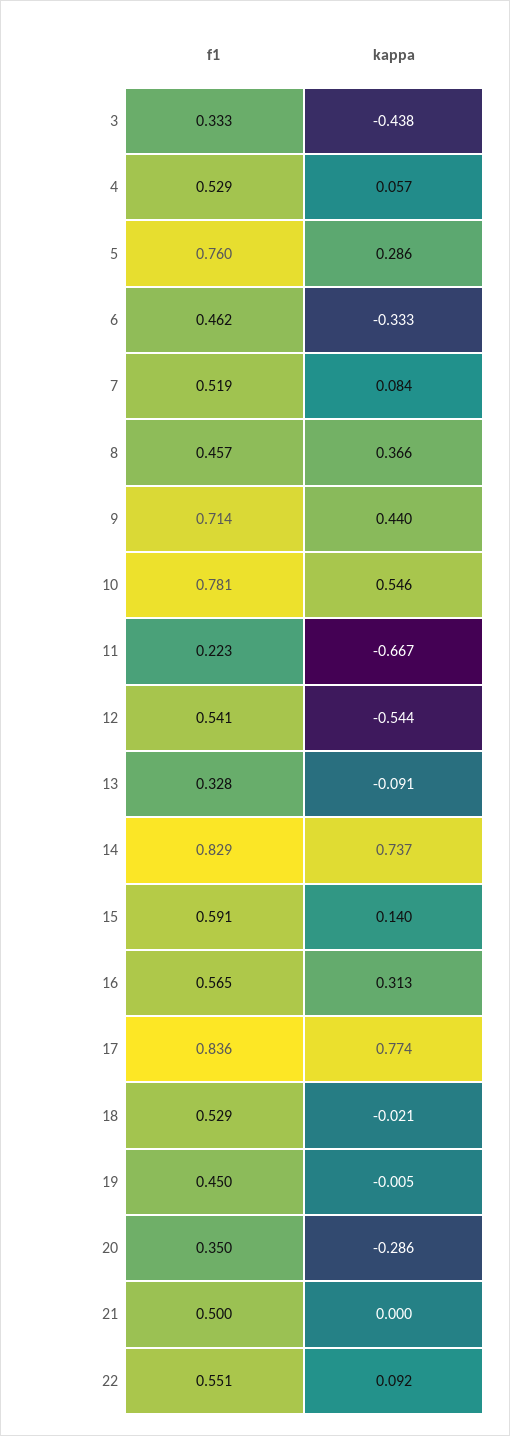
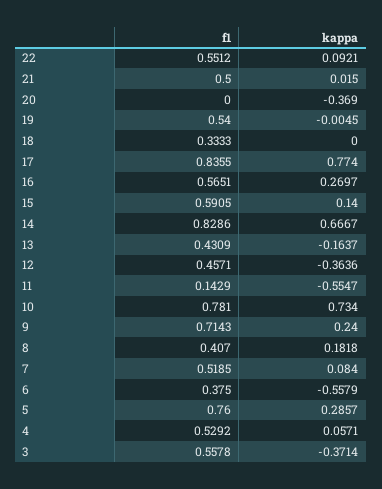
f1, 3: 0.333 -> 0.5578
kappa, 3: -0.438 -> -0.3714
f1, 6: 0.462 -> 0.375
kappa, 6: -0.333 -> -0.5579
f1, 8: 0.457 -> 0.407
kappa, 8: 0.366 -> 0.1818
kappa, 9: 0.44 -> 0.24
kappa, 10: 0.546 -> 0.734
f1, 11: 0.223 -> 0.1429
kappa, 11: -0.667 -> -0.5547
f1, 12: 0.541 -> 0.4571
kappa, 12: -0.544 -> -0.3636
f1, 13: 0.328 -> 0.4309
kappa, 13: -0.091 -> -0.1637
kappa, 14: 0.737 -> 0.6667
kappa, 16: 0.313 -> 0.2697
f1, 18: 0.529 -> 0.3333
kappa, 18: -0.021 -> 0
f1, 19: 0.45 -> 0.54
f1, 20: 0.35 -> 0
kappa, 20: -0.286 -> -0.369
kappa, 21: 0 -> 0.015

